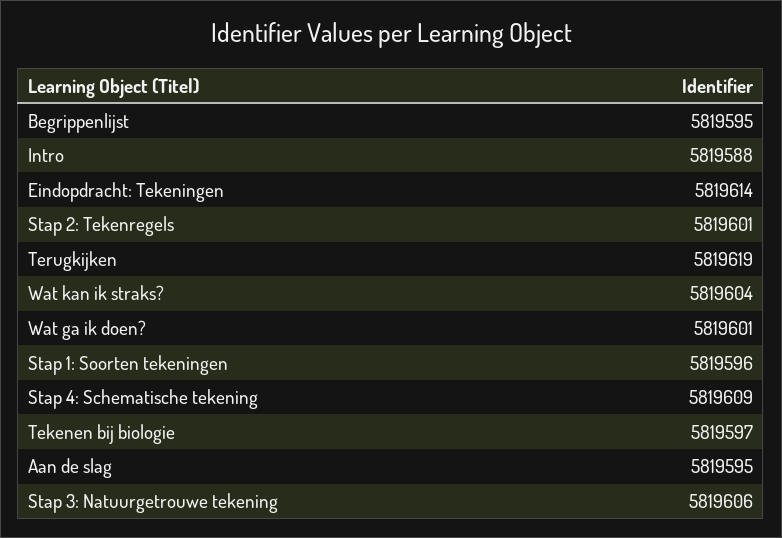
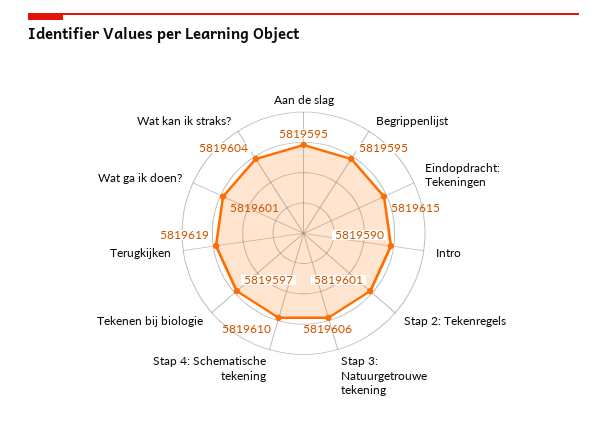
Intro: 5819588 -> 5819590
Eindopdracht: Tekeningen: 5819614 -> 5819615
Stap 1: Soorten tekeningen: 5819596 -> none
Stap 4: Schematische tekening: 5819609 -> 5819610

